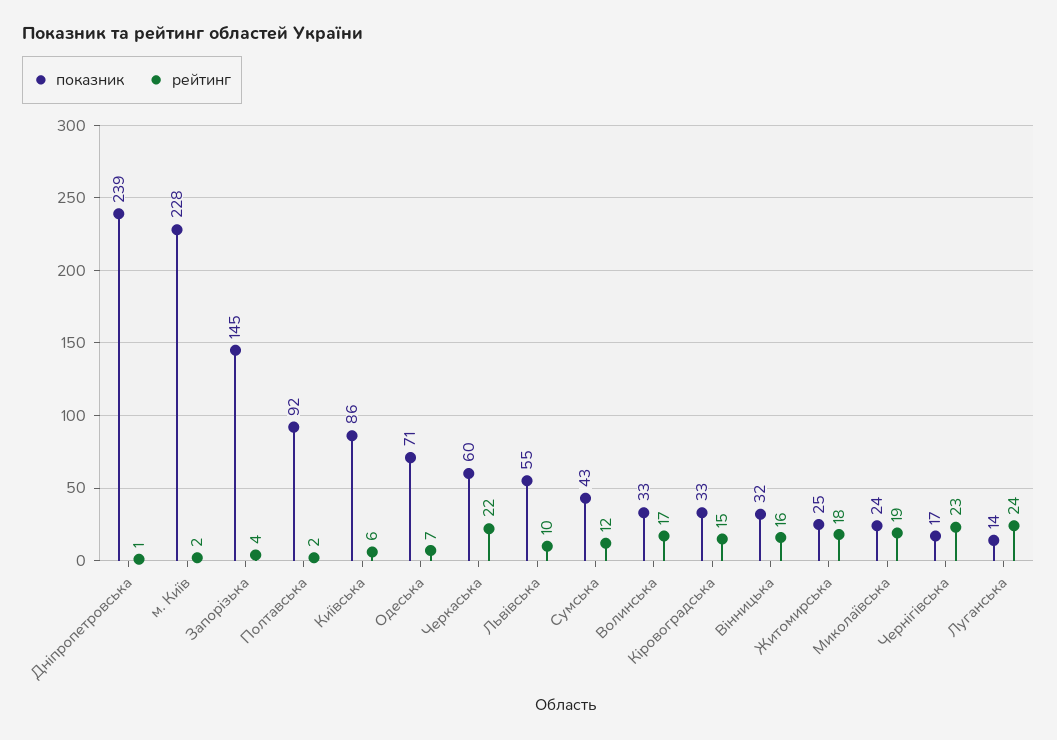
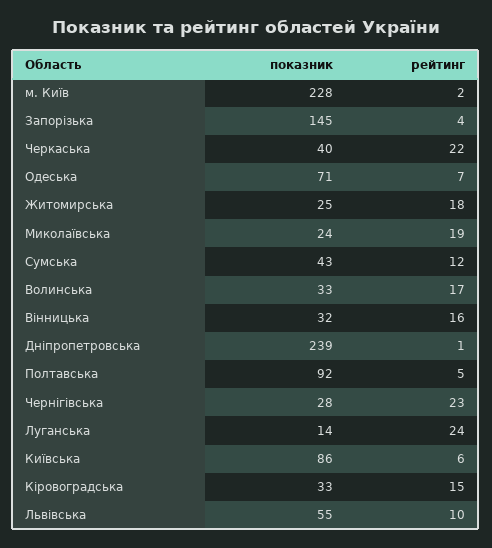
рейтинг, Полтавська: 2 -> 5
показник, Черкаська: 60 -> 40
показник, Чернігівська: 17 -> 28

